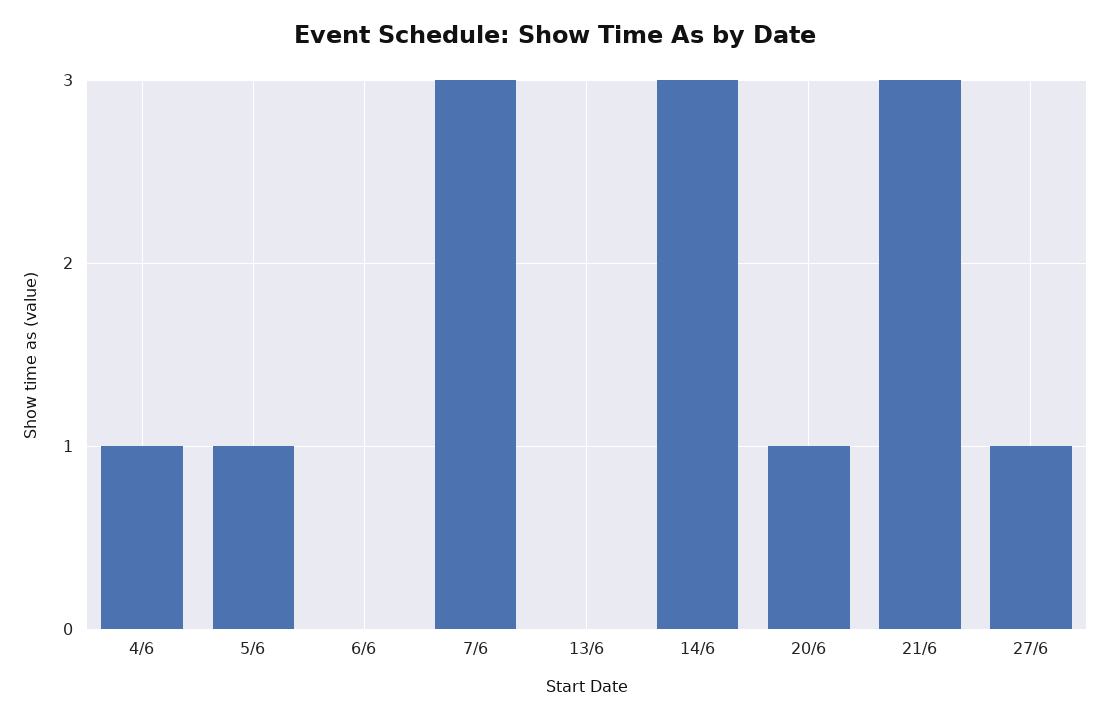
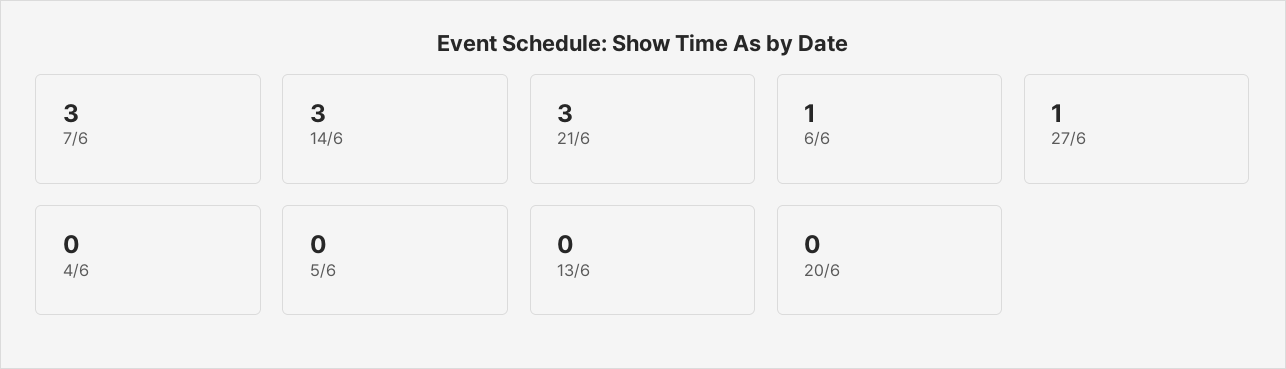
4/6: 1 -> 0
5/6: 1 -> 0
6/6: 0 -> 1
20/6: 1 -> 0

